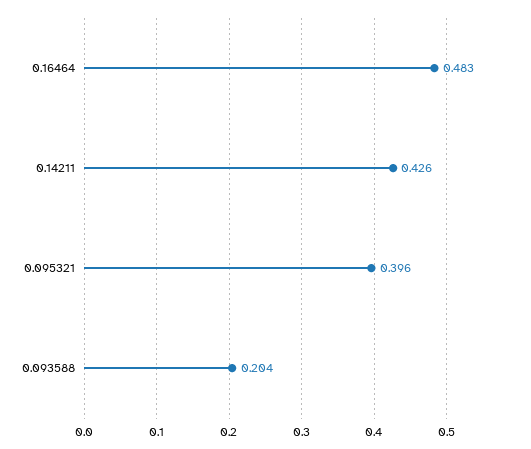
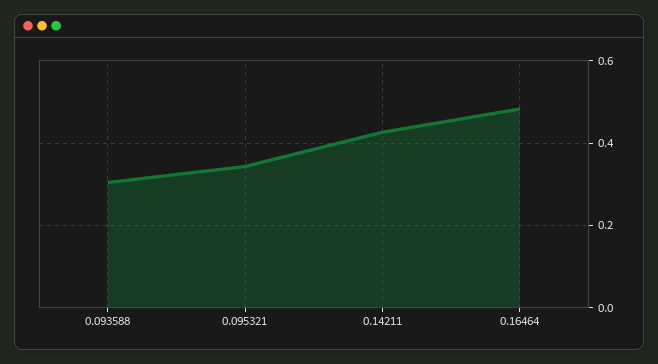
0.095321: 0.396 -> 0.34
0.093588: 0.204 -> 0.3

